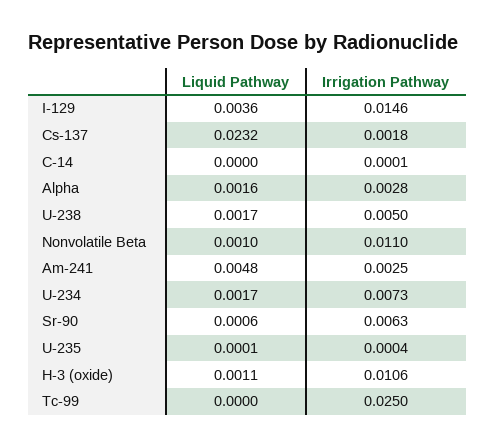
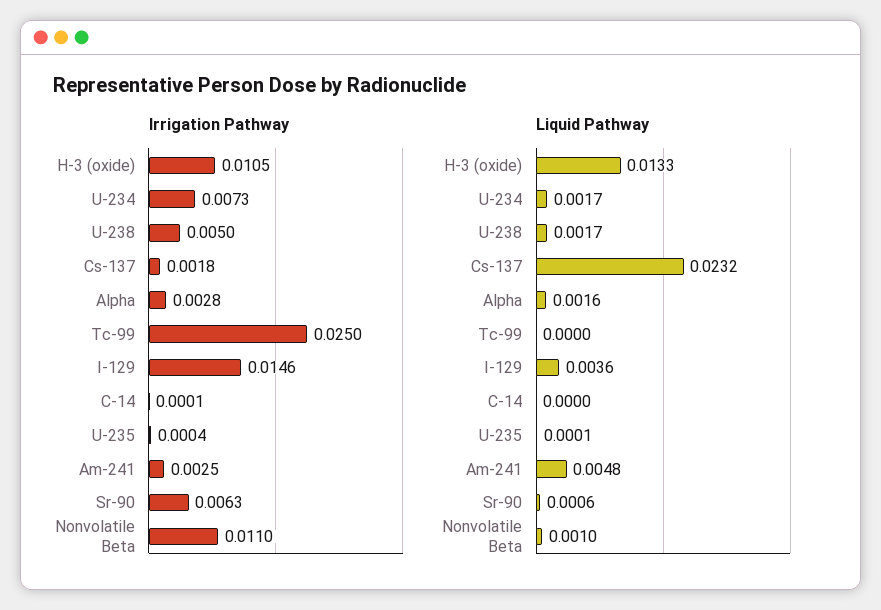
Liquid Pathway, H-3 (oxide): 0.0011 -> 0.0133
Irrigation Pathway, H-3 (oxide): 0.0106 -> 0.0105

